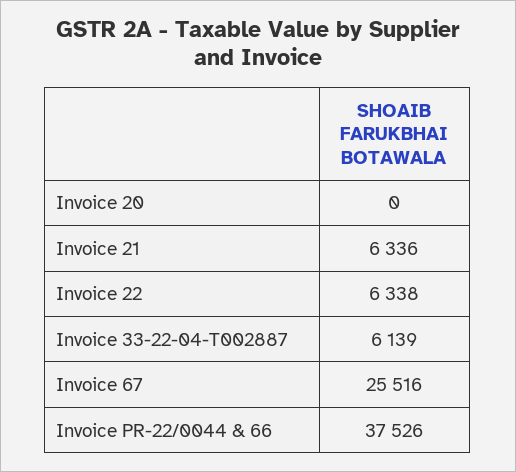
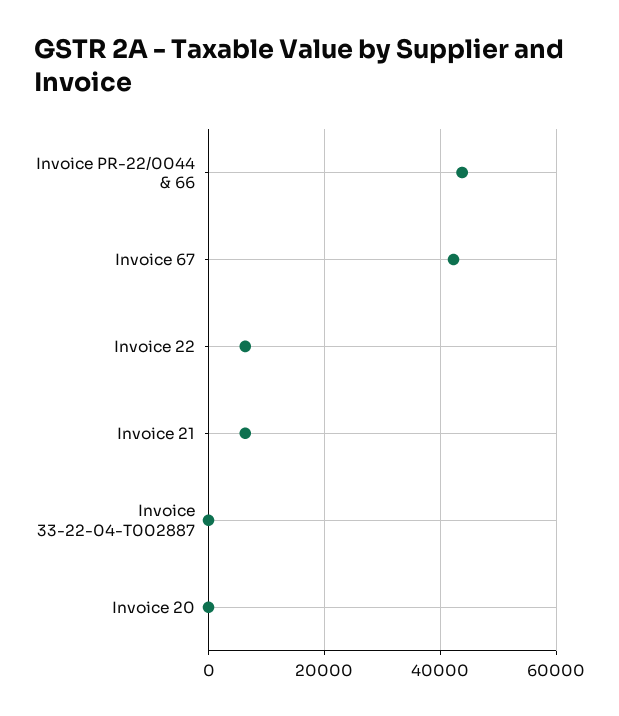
Invoice 33-22-04-T002887: 6139 -> 0
Invoice 67: 25516 -> 42000
Invoice PR-22/0044 & 66: 37526 -> 44000

